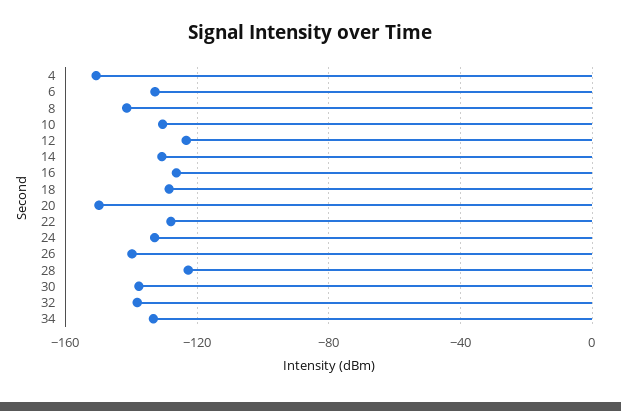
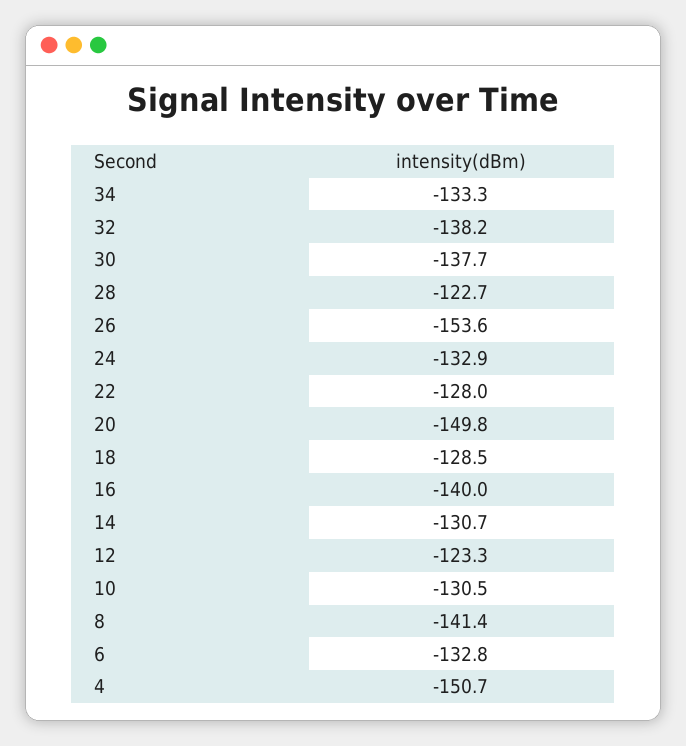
16: -125 -> -140
26: -140 -> -153.6

